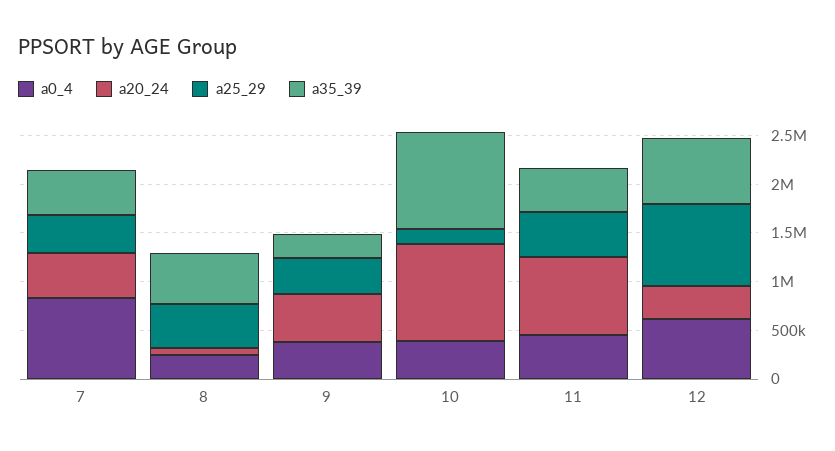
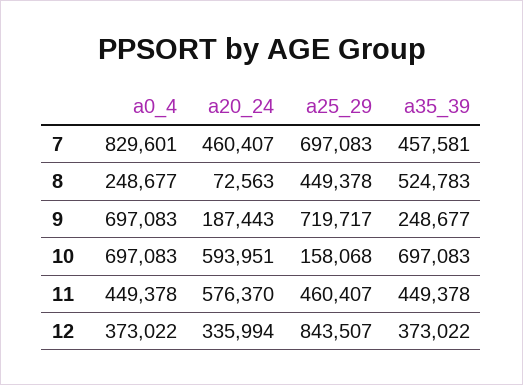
a25_29, 7: 400000 -> 697083
a0_4, 9: 400000 -> 697083
a20_24, 9: 500000 -> 187443
a25_29, 9: 400000 -> 719717
a0_4, 10: 400000 -> 697083
a20_24, 10: 1000000 -> 593951
a35_39, 10: 1000000 -> 697083
a20_24, 11: 800000 -> 576370
a0_4, 12: 600000 -> 373022
a35_39, 12: 700000 -> 373022

